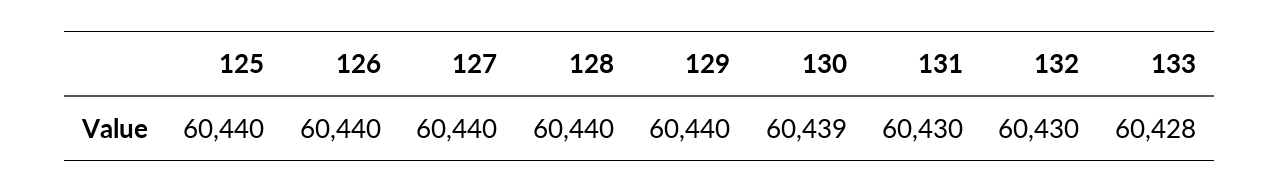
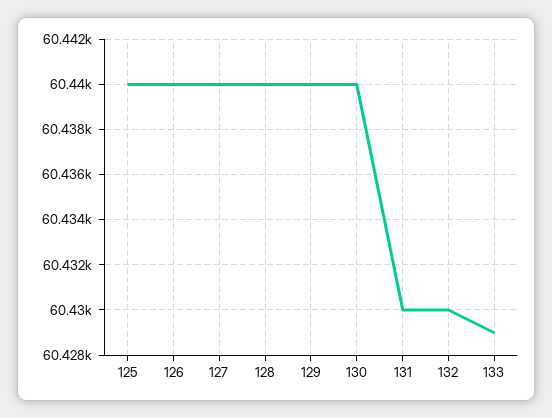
130: 60439 -> 60440
133: 60428 -> 60429

